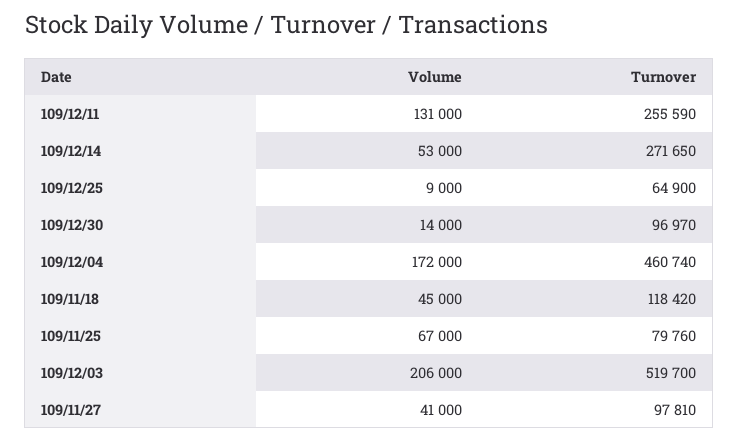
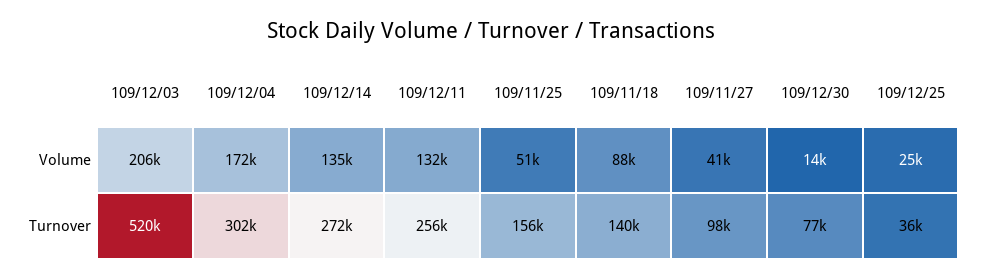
Volume, 109/12/11: 131000 -> 132000
Volume, 109/12/14: 53000 -> 135000
Volume, 109/12/25: 9000 -> 25000
Turnover, 109/12/25: 64900 -> 36000
Turnover, 109/12/30: 96970 -> 77000
Turnover, 109/12/04: 460740 -> 302000
Volume, 109/11/18: 45000 -> 88000
Turnover, 109/11/18: 118420 -> 140000
Volume, 109/11/25: 67000 -> 51000
Turnover, 109/11/25: 79760 -> 156000

